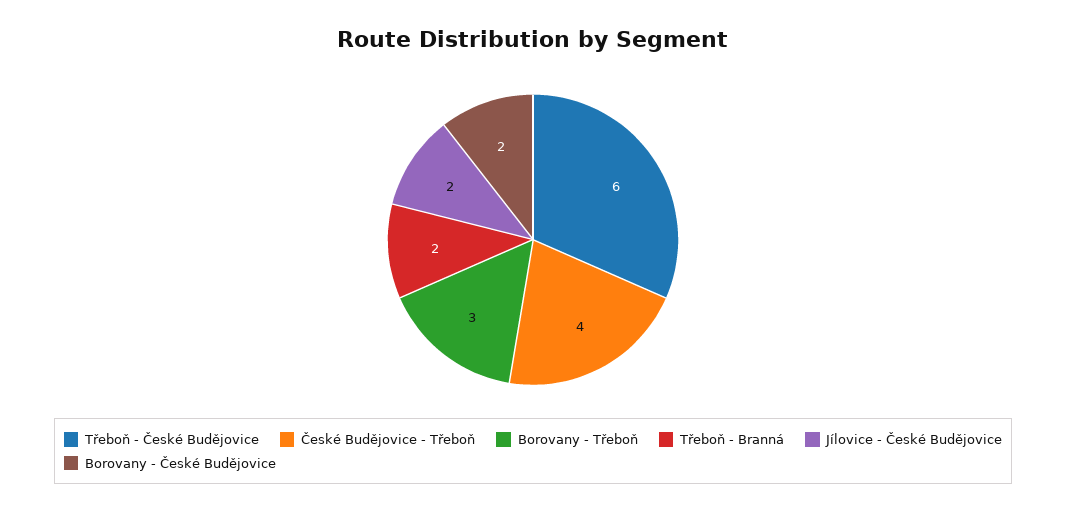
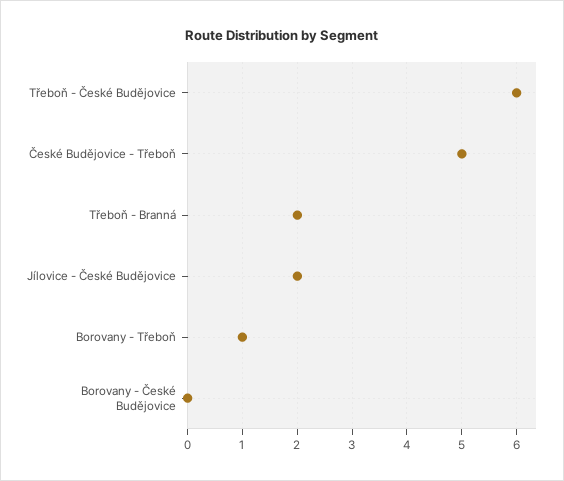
České Budějovice - Třeboň: 4 -> 5
Borovany - Třeboň: 3 -> 1
Borovany - České Budějovice: 2 -> 0

